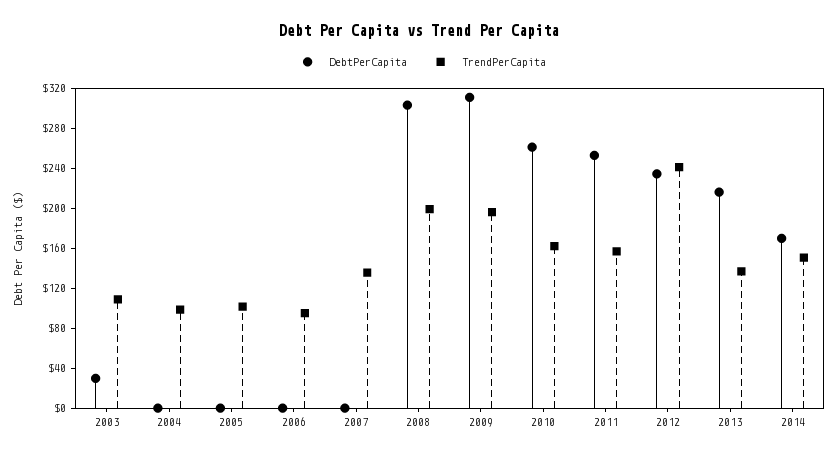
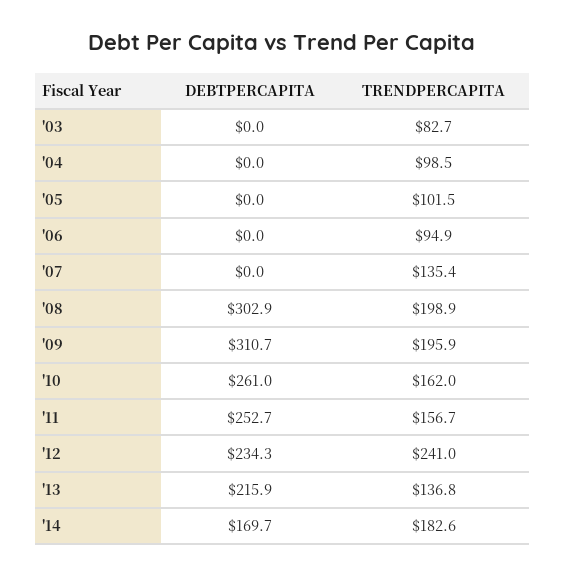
DebtPerCapita, 2003: 30 -> 0
TrendPerCapita, 2003: 110 -> 82.7
TrendPerCapita, 2014: 150 -> 182.6

